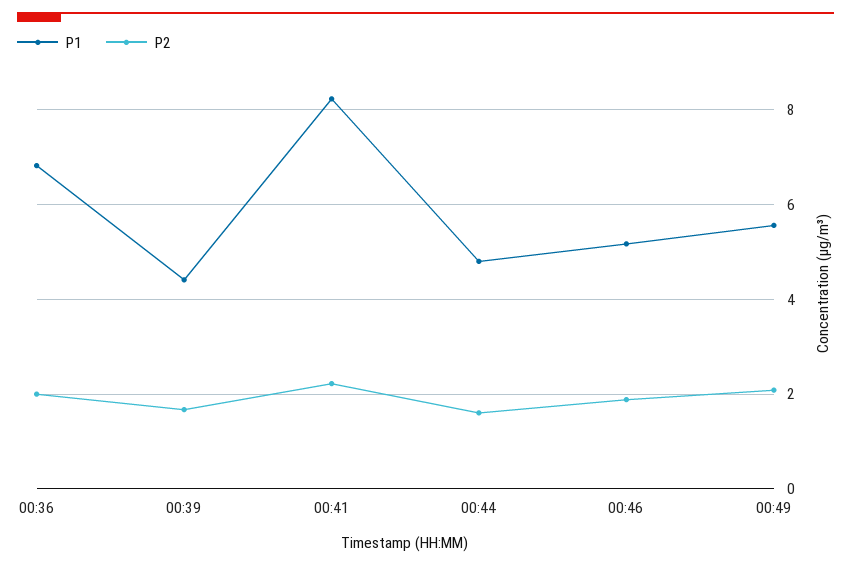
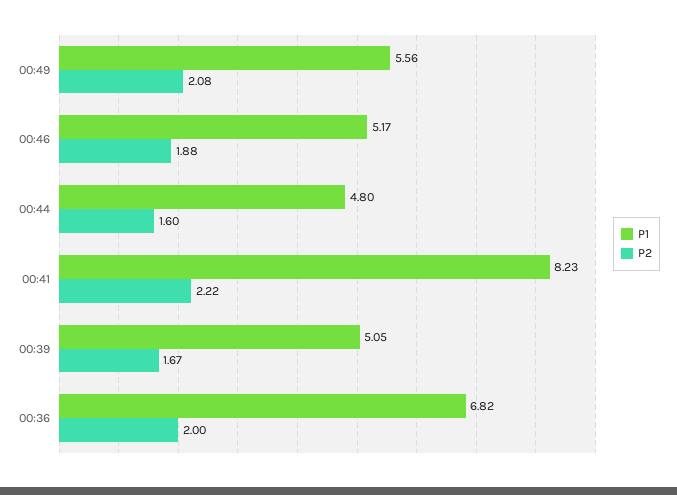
P1, 00:39: 4.4 -> 5.05

